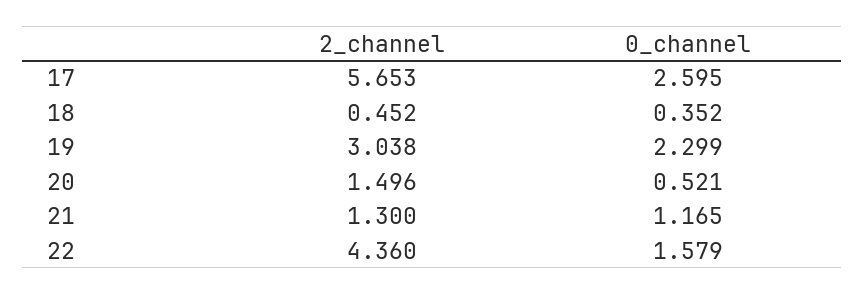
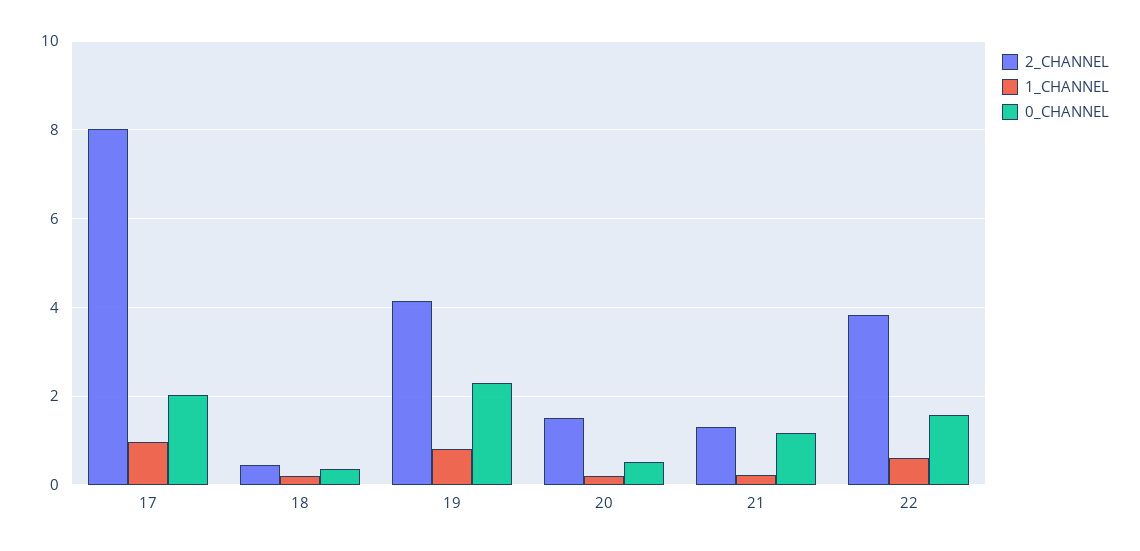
2_channel, 17: 5.653 -> 8
0_channel, 17: 2.595 -> 2
2_channel, 19: 3.038 -> 4.2
2_channel, 22: 4.36 -> 3.8
1_CHANNEL, 17: none -> 1
1_CHANNEL, 18: none -> 0.2
1_CHANNEL, 19: none -> 0.8
1_CHANNEL, 20: none -> 0.2
1_CHANNEL, 21: none -> 0.2
1_CHANNEL, 22: none -> 0.6

